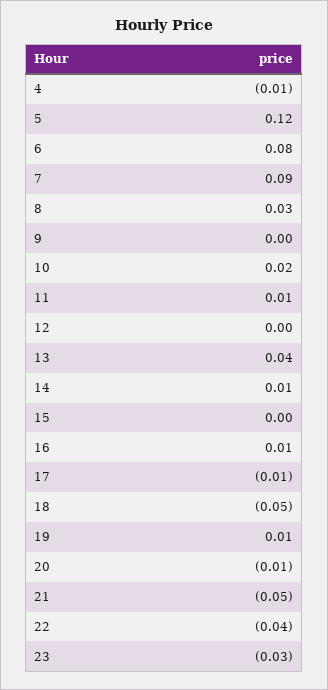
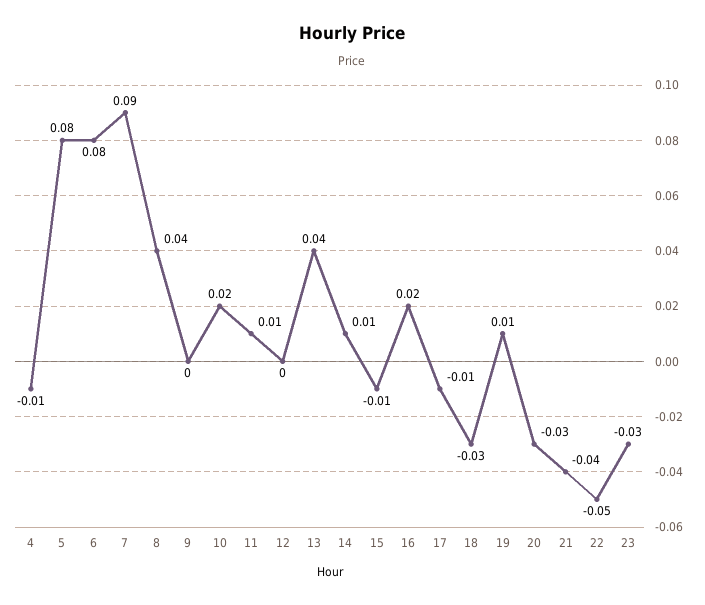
5: 0.12 -> 0.08
8: 0.03 -> 0.04
15: 0 -> -0.01
16: 0.01 -> 0.02
18: -0.05 -> -0.03
20: -0.01 -> -0.03
21: -0.05 -> -0.04
22: -0.04 -> -0.05

